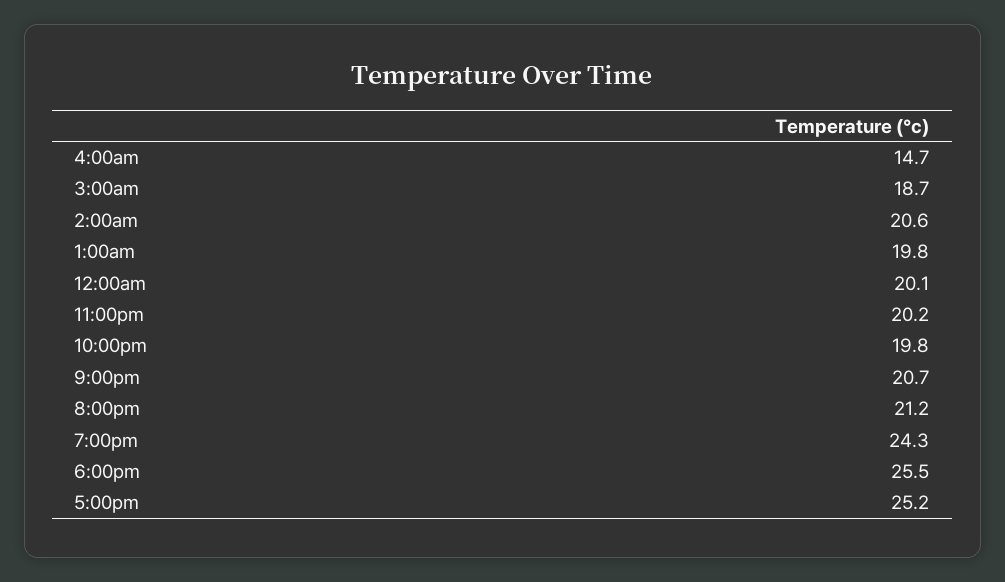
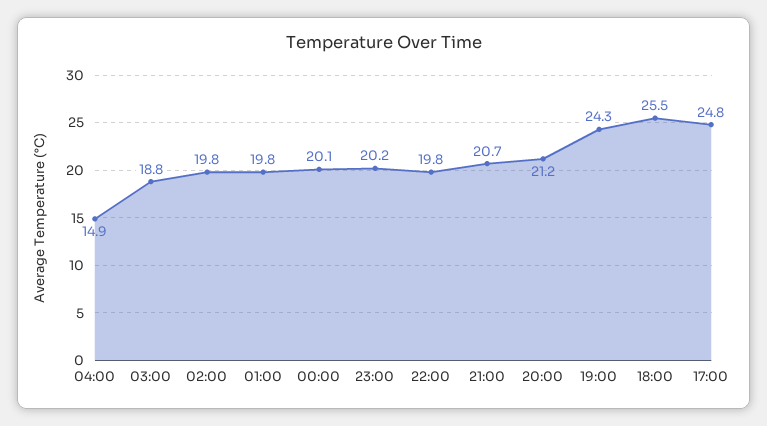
4:00am: 14.7 -> 14.9
3:00am: 18.7 -> 18.8
2:00am: 20.6 -> 19.8
5:00pm: 25.2 -> 24.8

